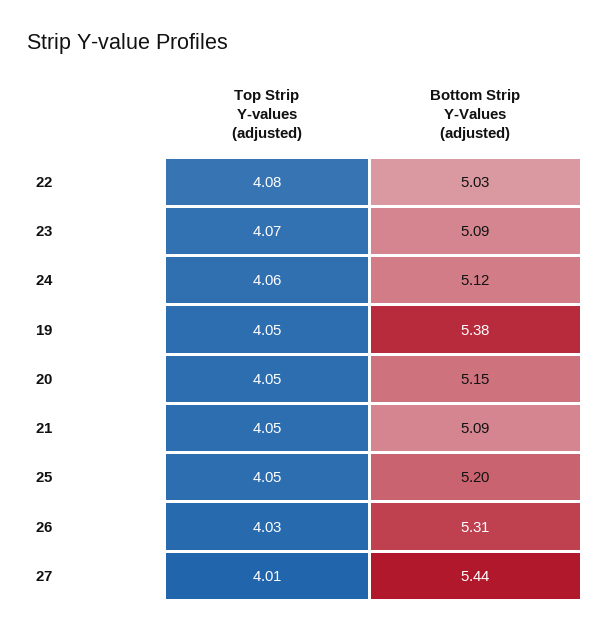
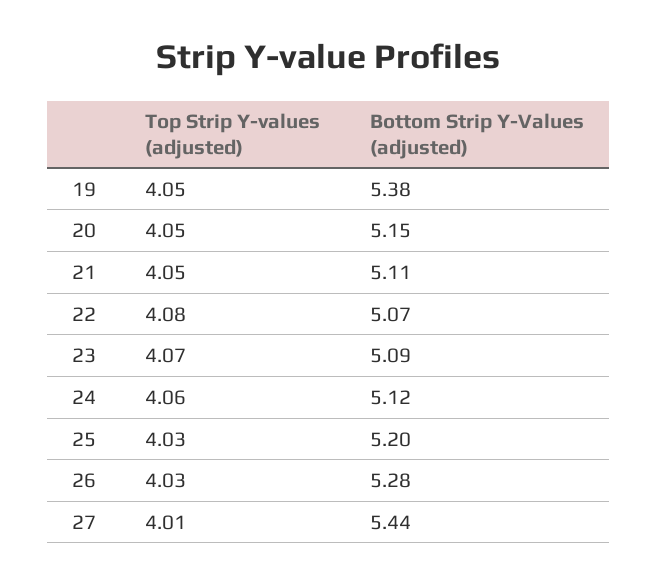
Bottom Strip Y-Values (adjusted), 22: 5.03 -> 5.07
Bottom Strip Y-Values (adjusted), 21: 5.09 -> 5.11
Top Strip Y-values (adjusted), 25: 4.05 -> 4.03
Bottom Strip Y-Values (adjusted), 26: 5.31 -> 5.28

